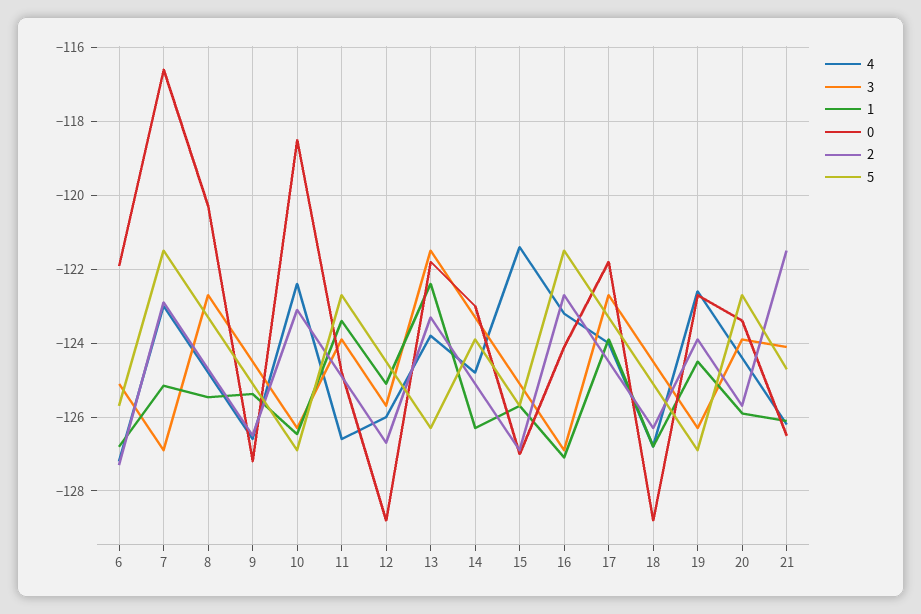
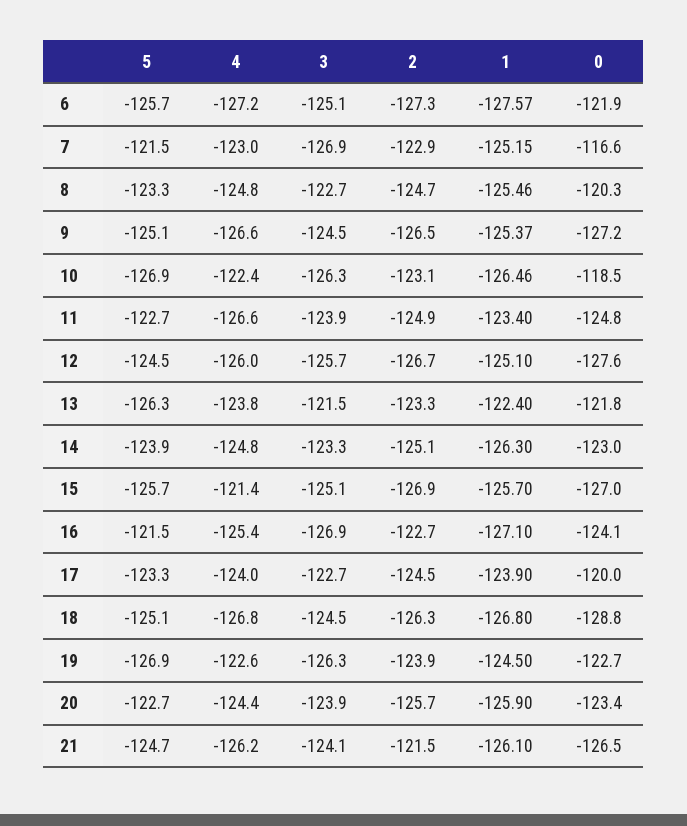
1, 6: -126.8 -> -127.57
0, 12: -128.8 -> -127.6
4, 16: -123.2 -> -125.4
0, 17: -121.8 -> -120

